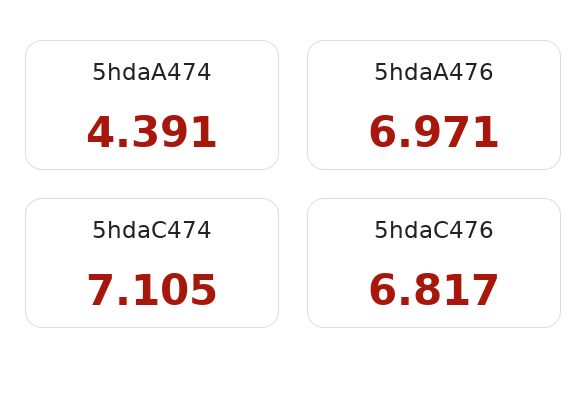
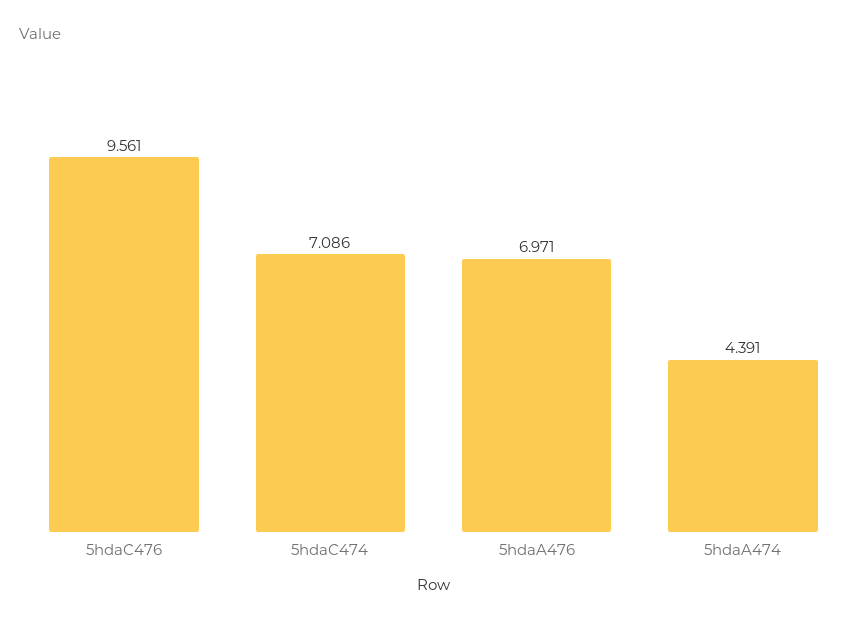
5hdaC474: 7.105 -> 7.086
5hdaC476: 6.817 -> 9.561

